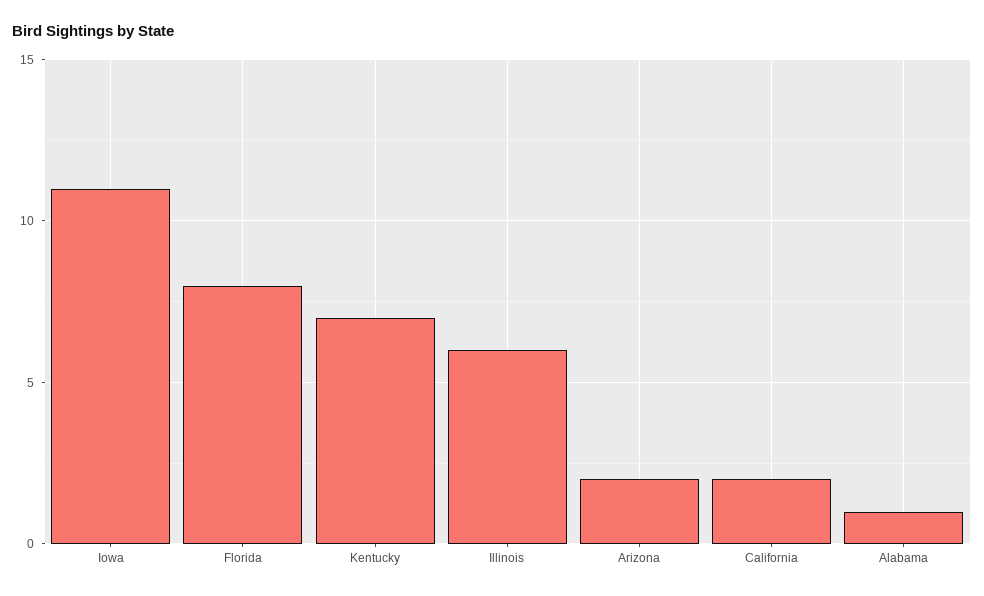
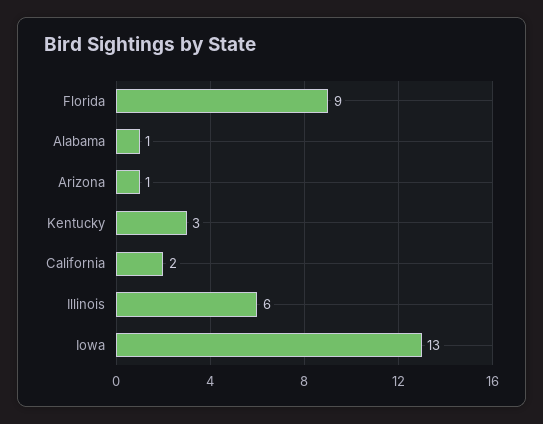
Iowa: 11 -> 13
Florida: 8 -> 9
Kentucky: 7 -> 3
Arizona: 2 -> 1

